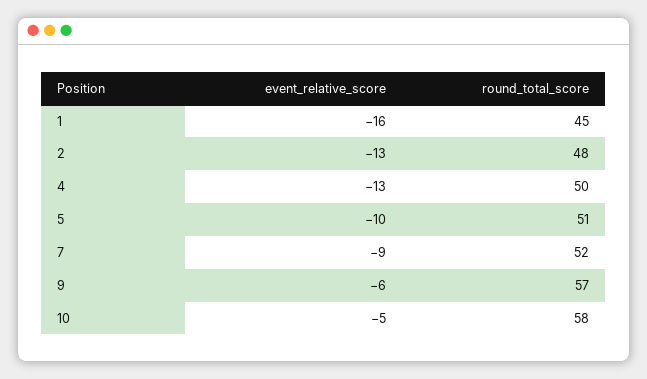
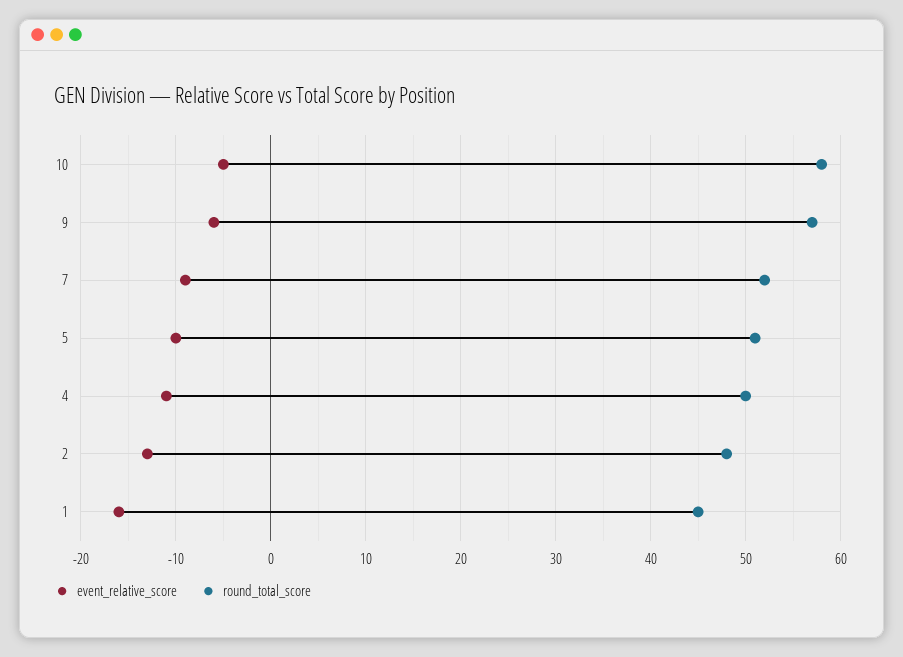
event_relative_score, 4: -13 -> -11

